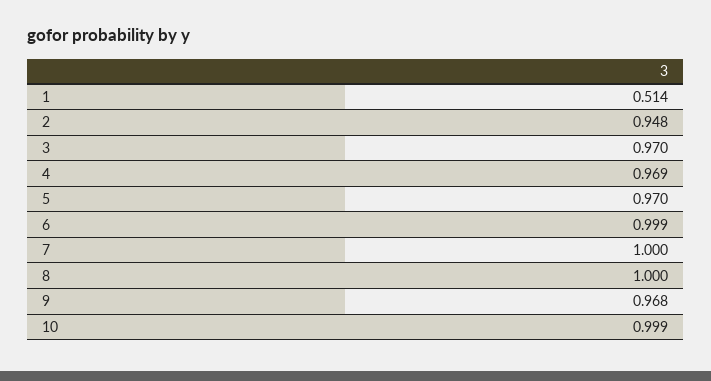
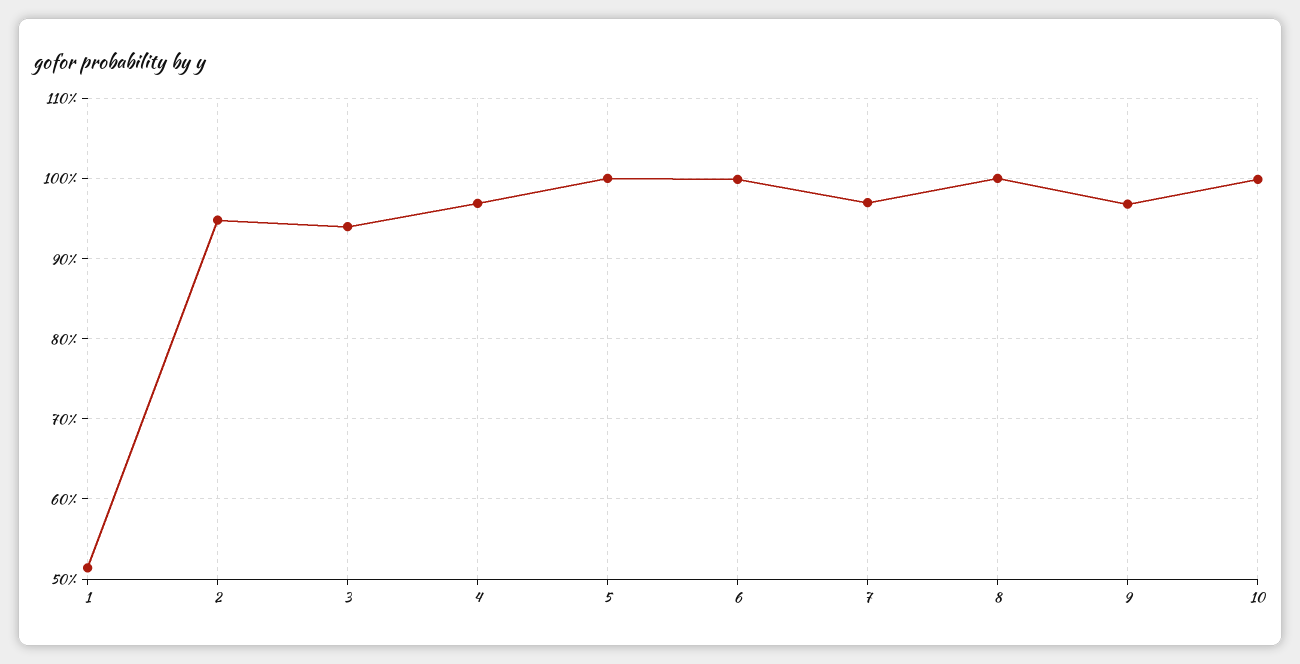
3: 0.97 -> 0.94
5: 0.97 -> 1
7: 1 -> 0.97

